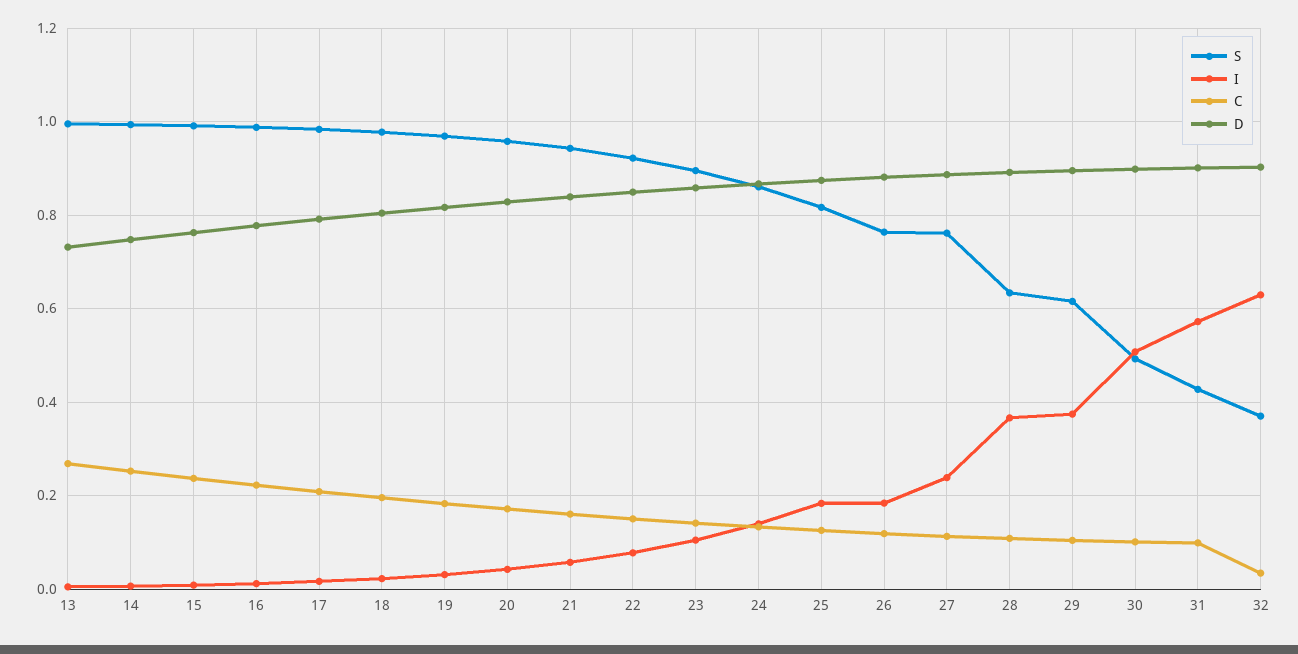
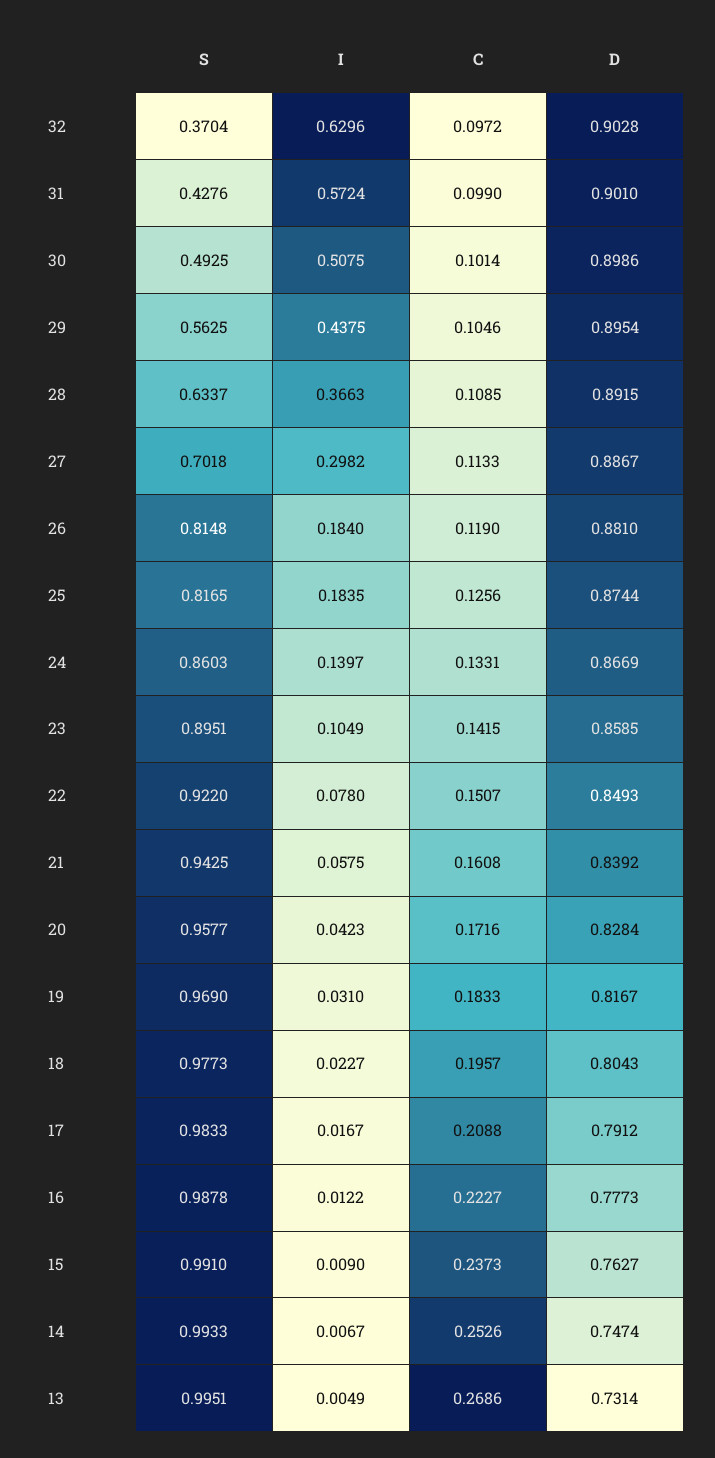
S, 26: 0.76 -> 0.8148
S, 27: 0.76 -> 0.7018
I, 27: 0.24 -> 0.2982
S, 29: 0.62 -> 0.5625
I, 29: 0.38 -> 0.4375
C, 32: 0.04 -> 0.0972

